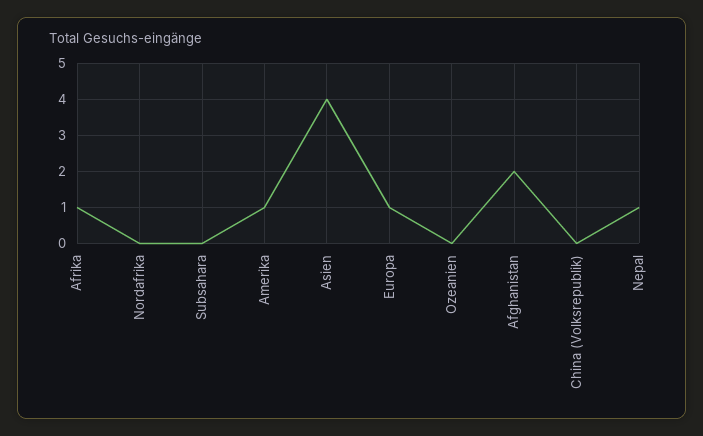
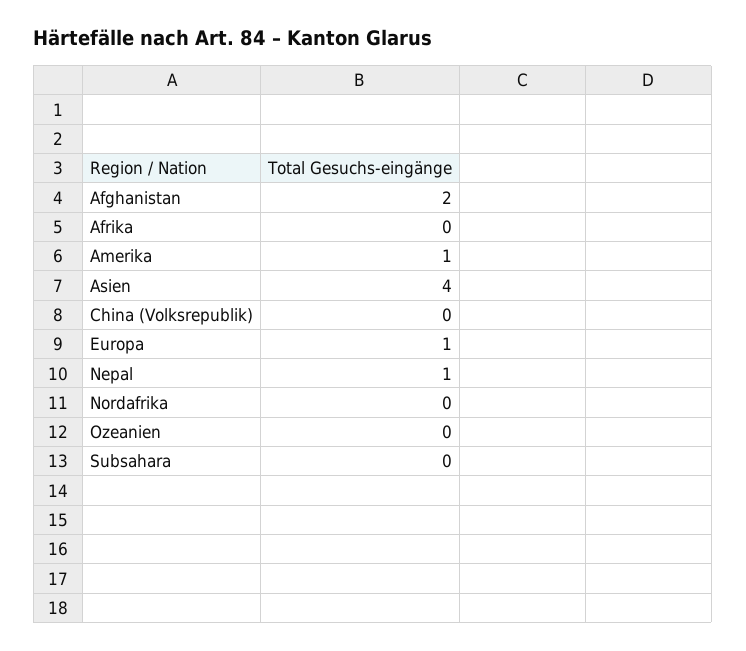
Afrika: 1 -> 0

